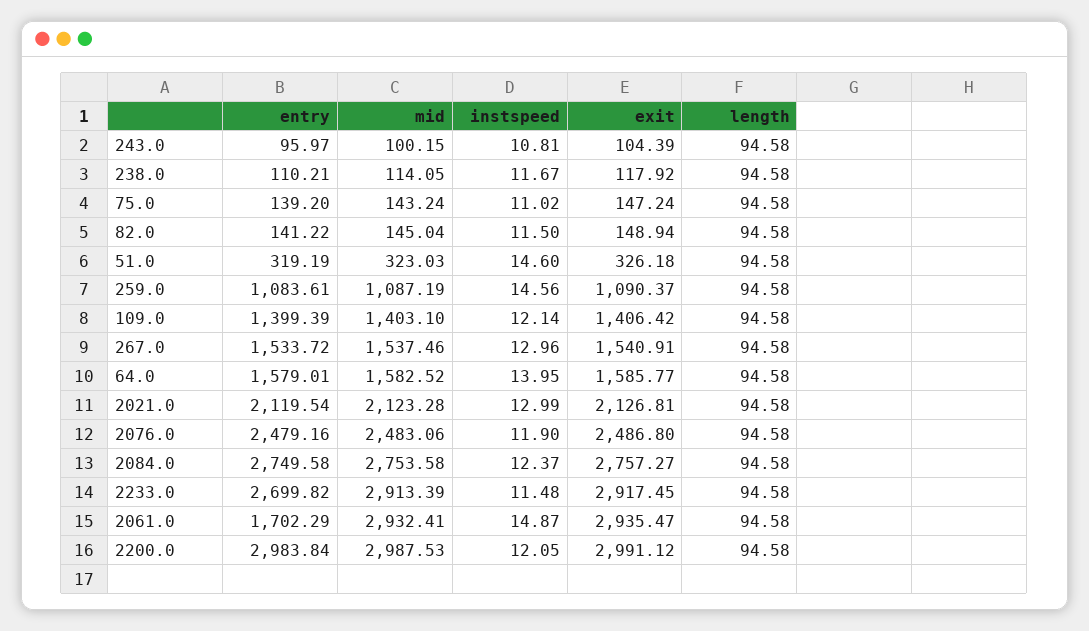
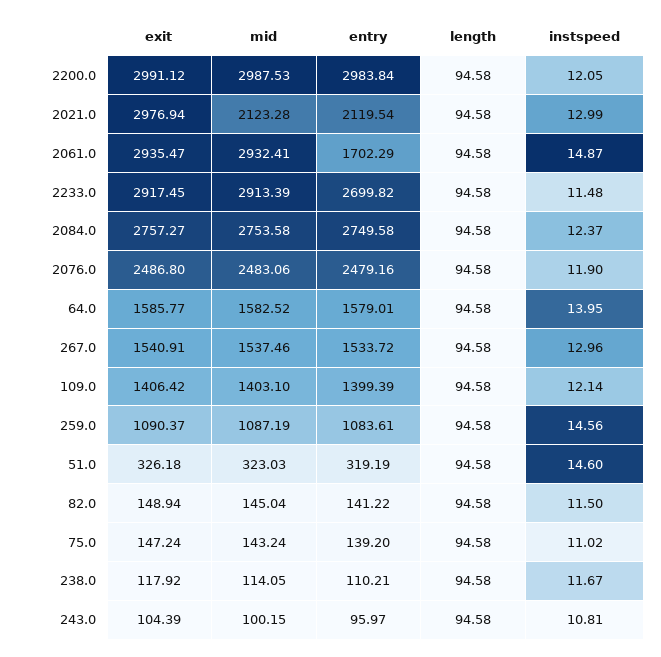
exit, 2021.0: 2126.81 -> 2976.94

